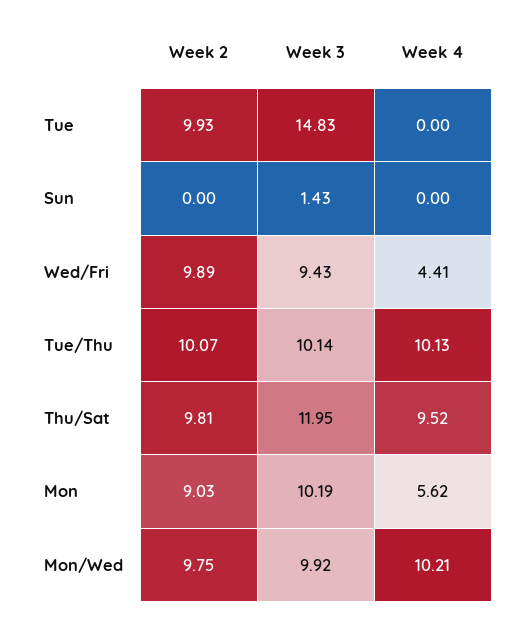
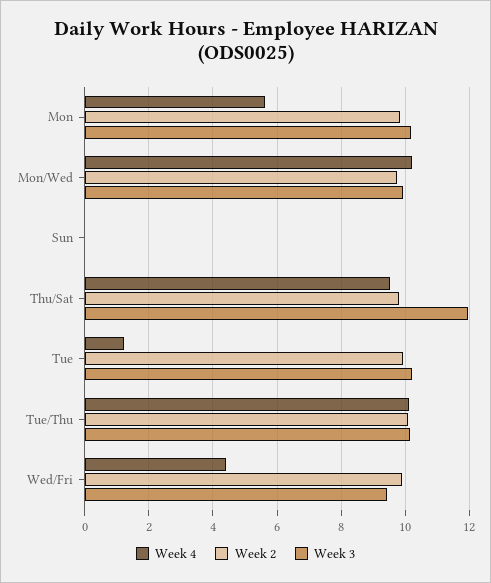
Week 3, Tue: 14.83 -> 10.2
Week 4, Tue: 0 -> 1.2
Week 3, Sun: 1.43 -> 0
Week 2, Mon: 9.03 -> 9.8

